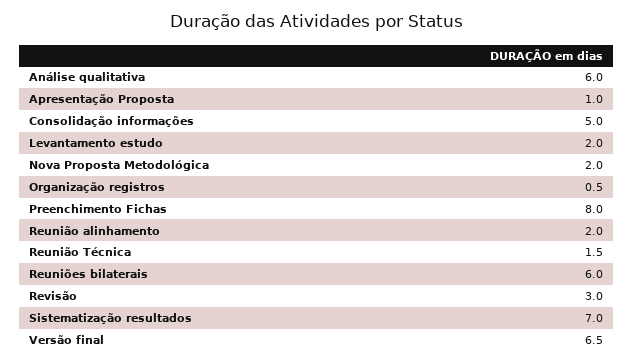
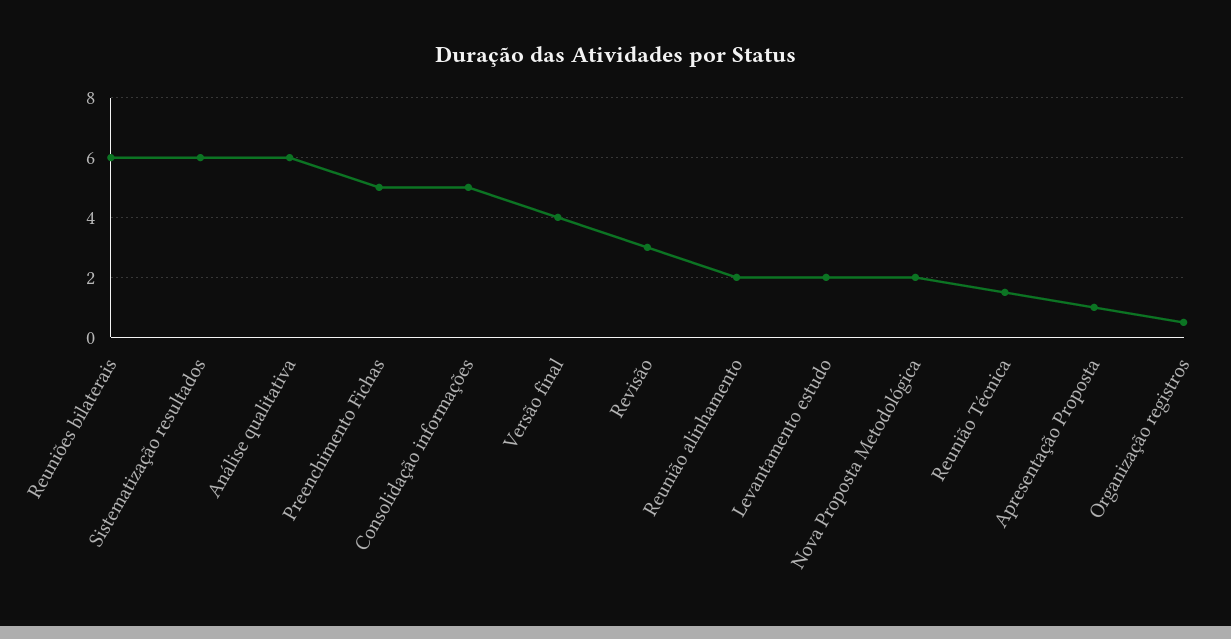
Preenchimento Fichas: 8 -> 5
Sistematização resultados: 7 -> 6
Versão final: 6.5 -> 4

